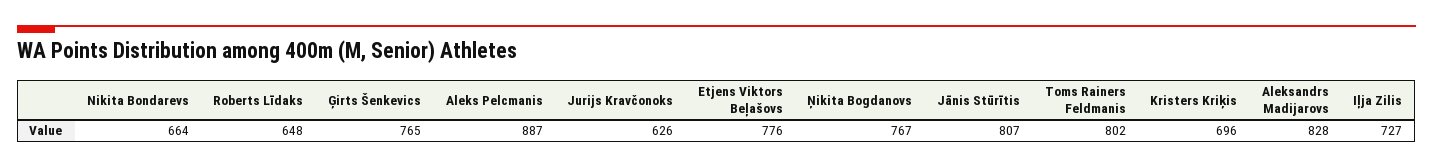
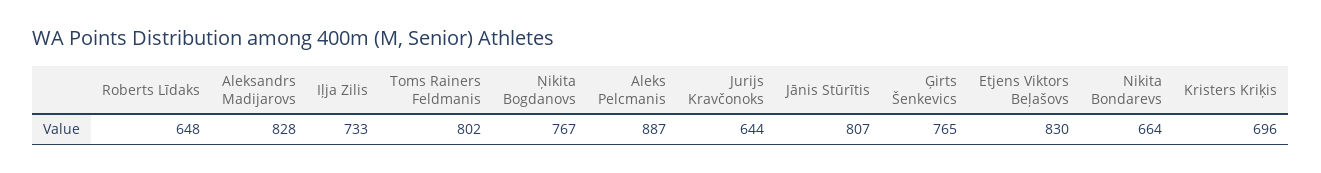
Jurijs Kravčonoks: 626 -> 644
Etjens Viktors Beļašovs: 776 -> 830
Iļja Zilis: 727 -> 733

